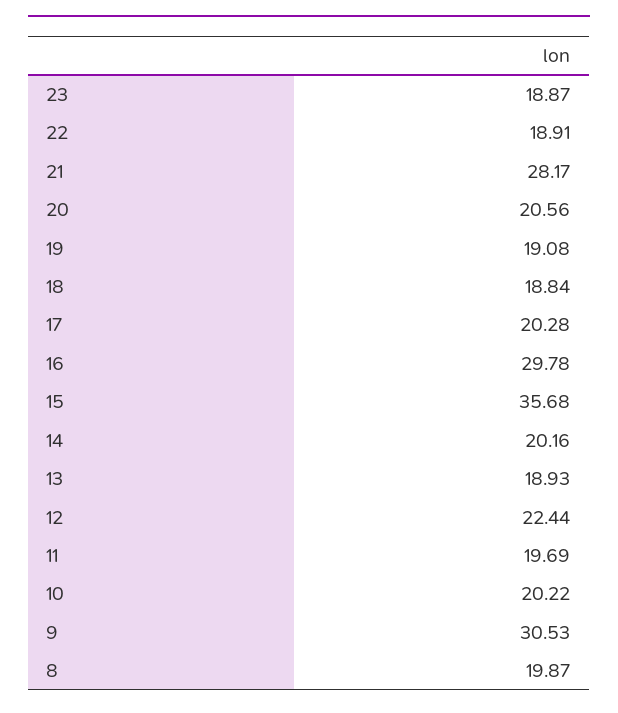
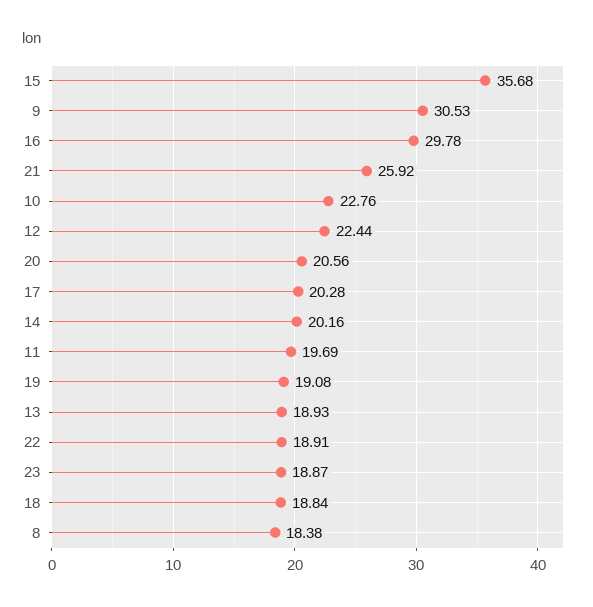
21: 28.17 -> 25.92
10: 20.22 -> 22.76
8: 19.87 -> 18.38

